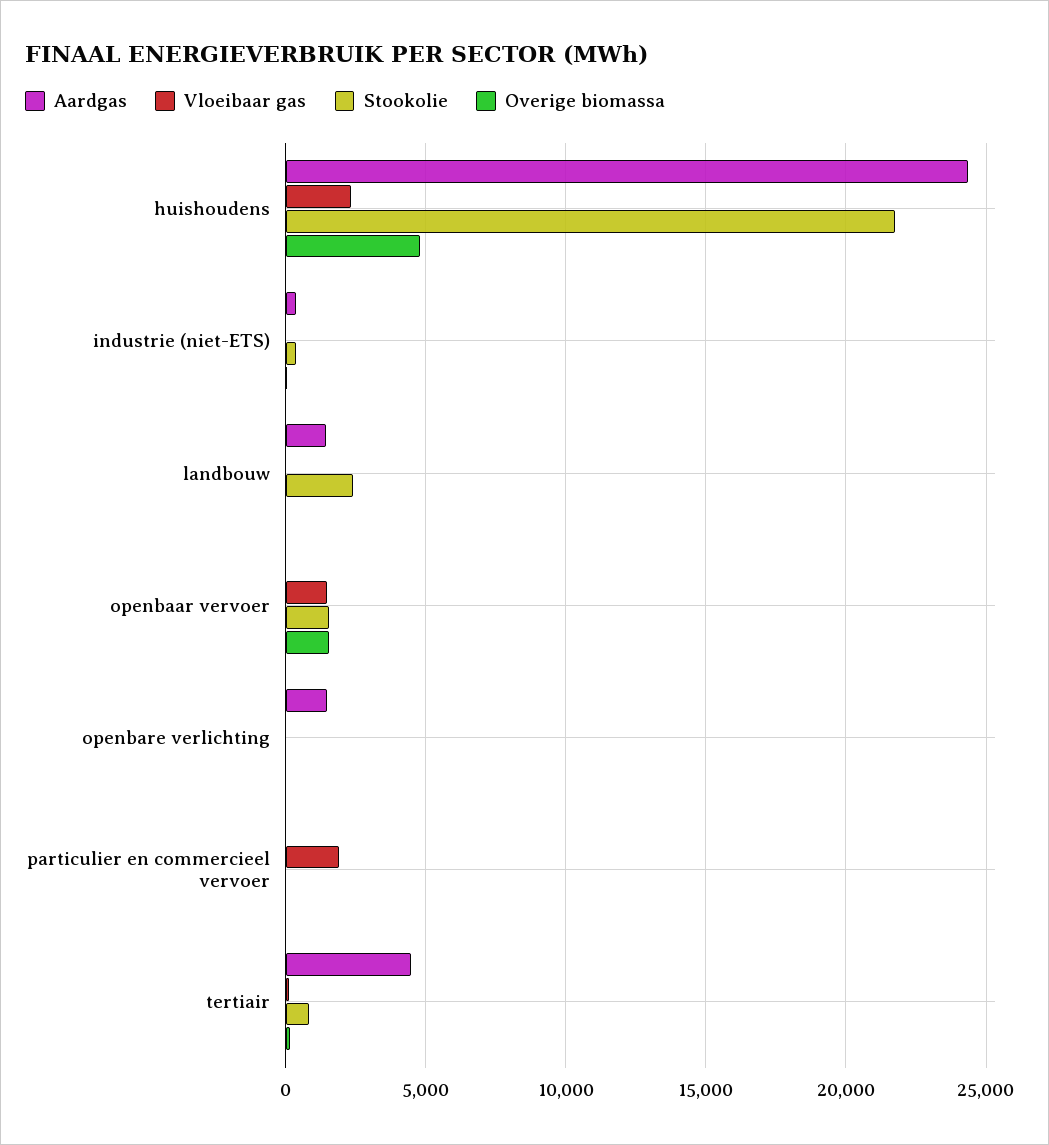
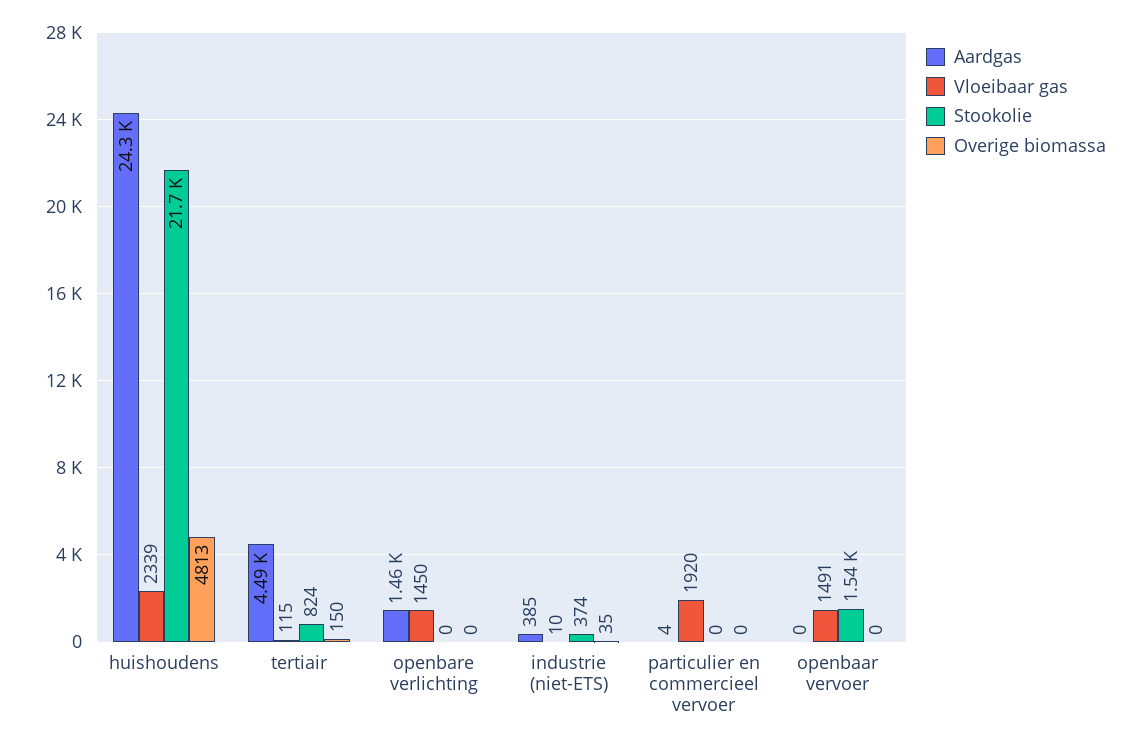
Aardgas, landbouw: 1500 -> none
Vloeibaar gas, landbouw: 0 -> none
Stookolie, landbouw: 2500 -> none
Overige biomassa, landbouw: 0 -> none
Overige biomassa, openbaar vervoer: 1500 -> 0
Vloeibaar gas, openbare verlichting: 0 -> 1450

